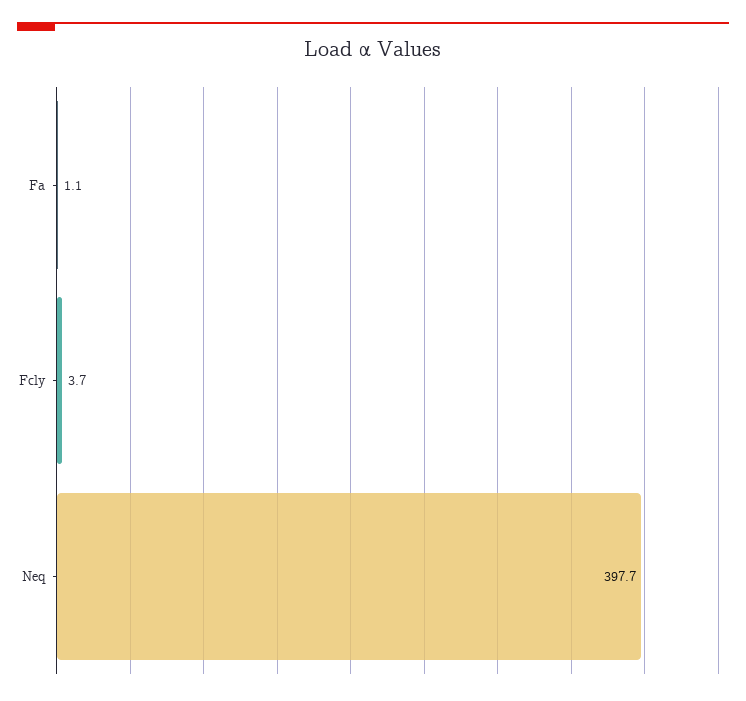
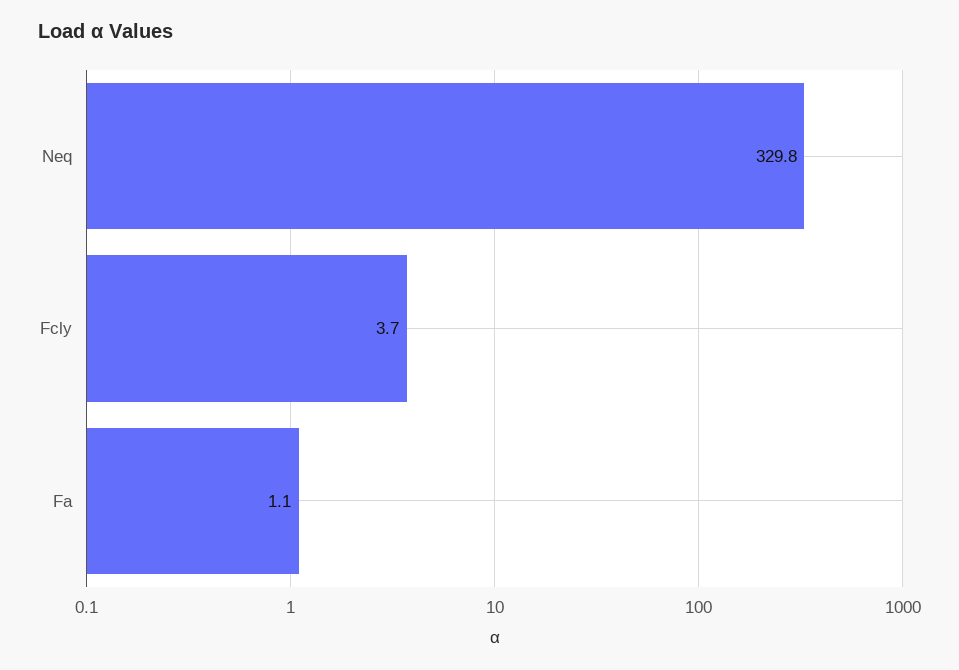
Neq: 397.7 -> 329.8

